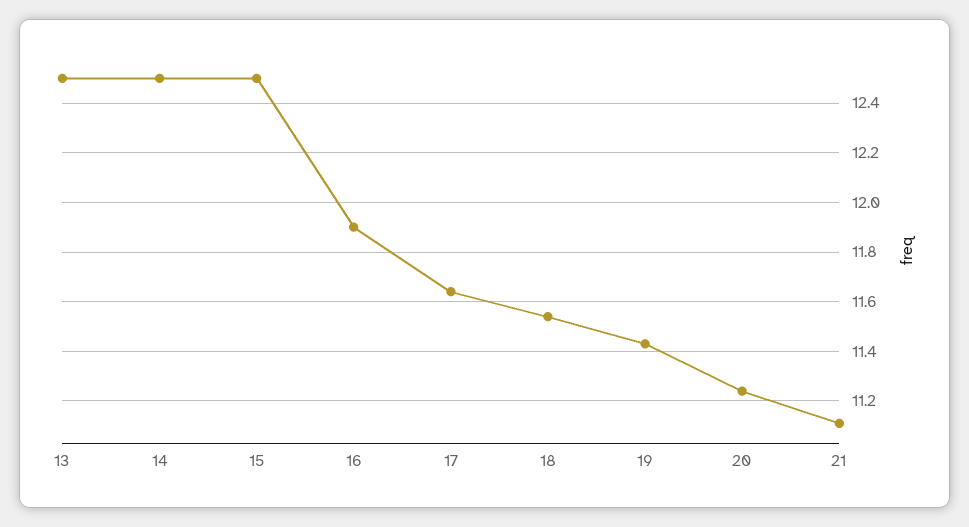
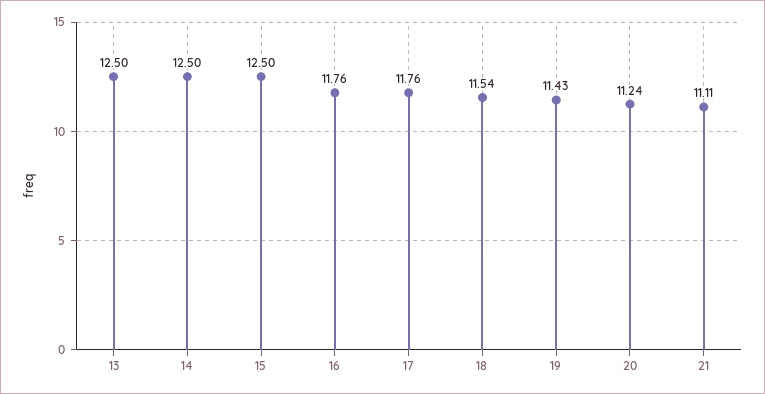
16: 11.9 -> 11.76
17: 11.65 -> 11.76

